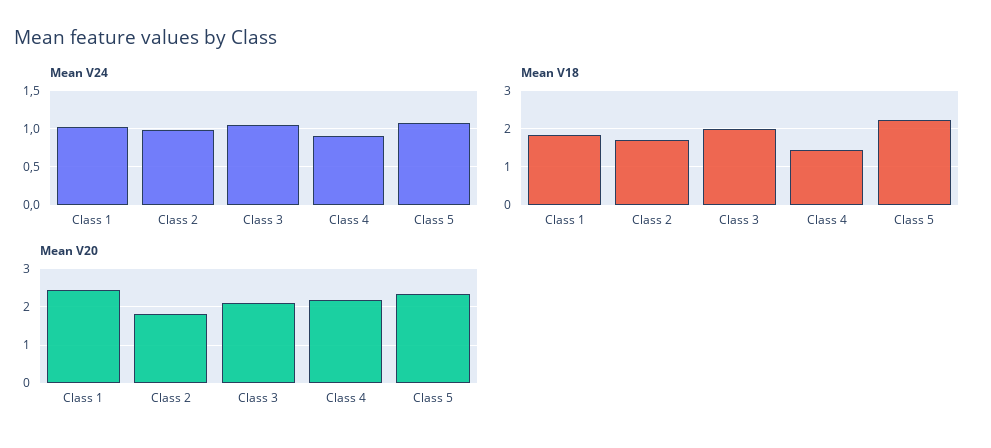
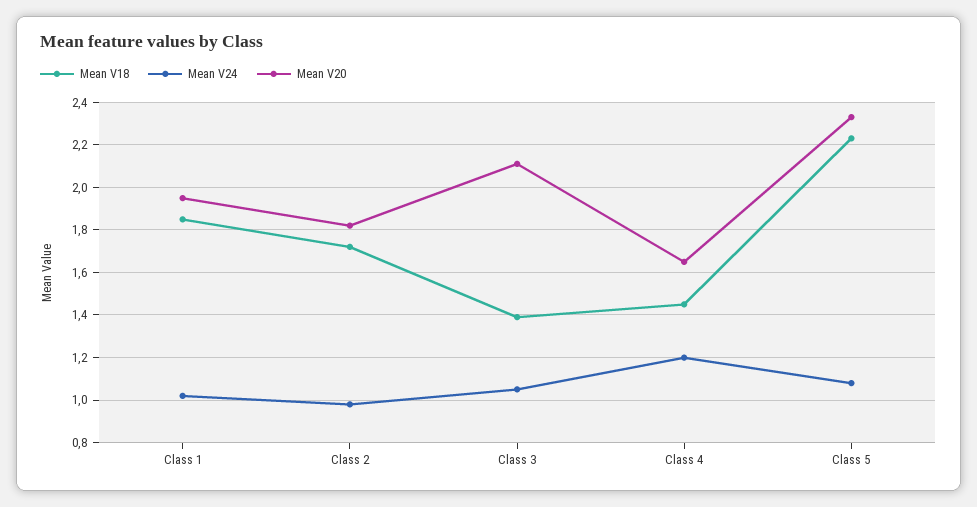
Mean V24, Class 4: 0.9 -> 1.2
Mean V18, Class 3: 2 -> 1.4
Mean V20, Class 1: 2.4 -> 1.95
Mean V20, Class 4: 2.2 -> 1.65

